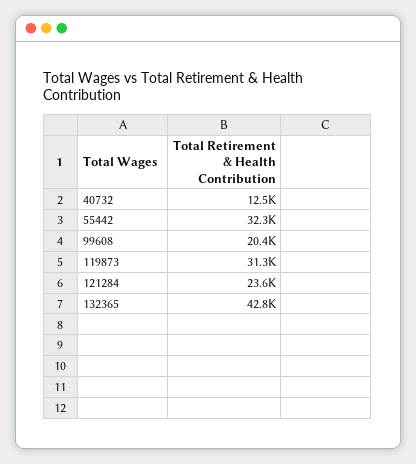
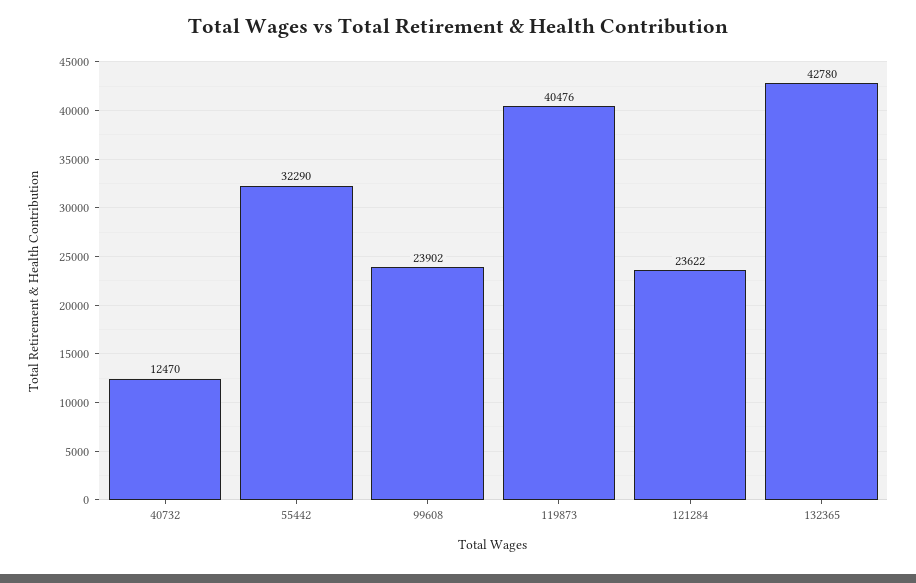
99608: 20400 -> 23902
119873: 31300 -> 40476

